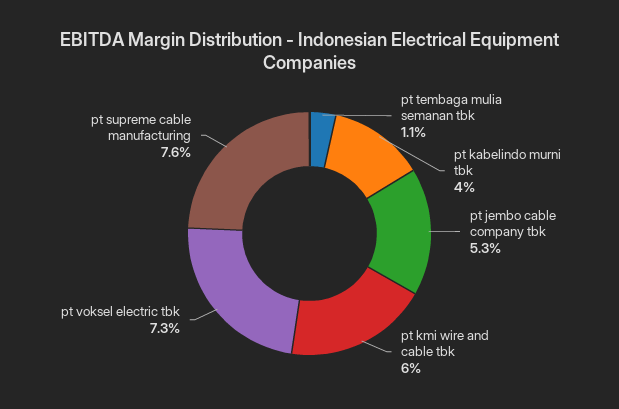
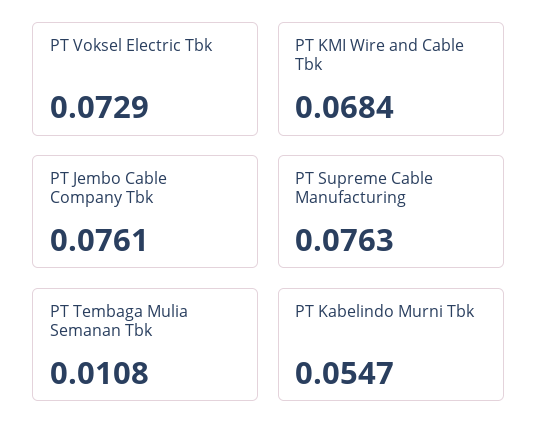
pt kabelindo murni tbk: 0.04 -> 0.0547
pt jembo cable company tbk: 0.053 -> 0.0761
pt kmi wire and cable tbk: 0.06 -> 0.0684

